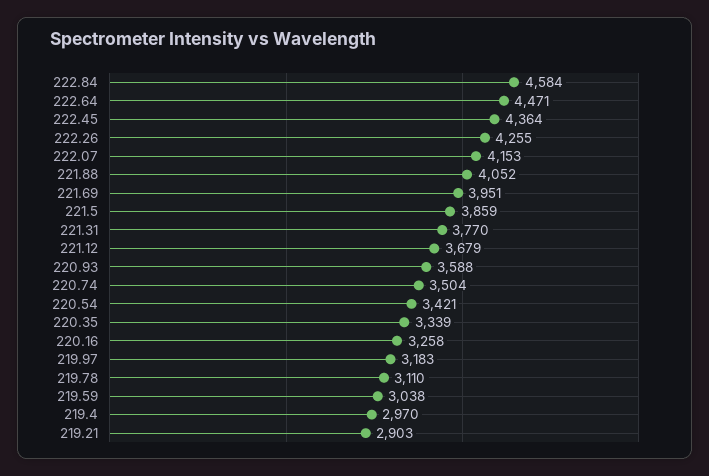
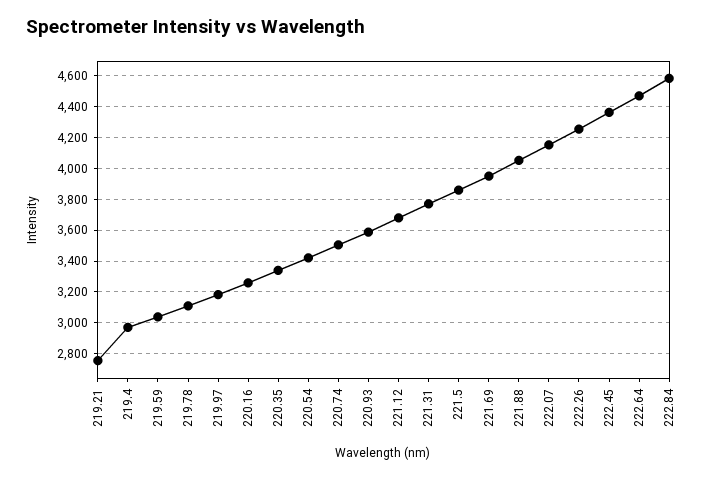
219.21: 2903 -> 2750

